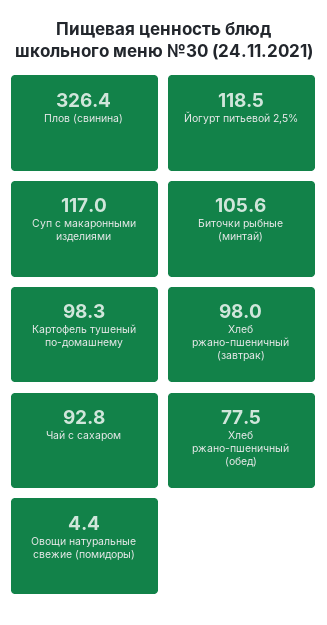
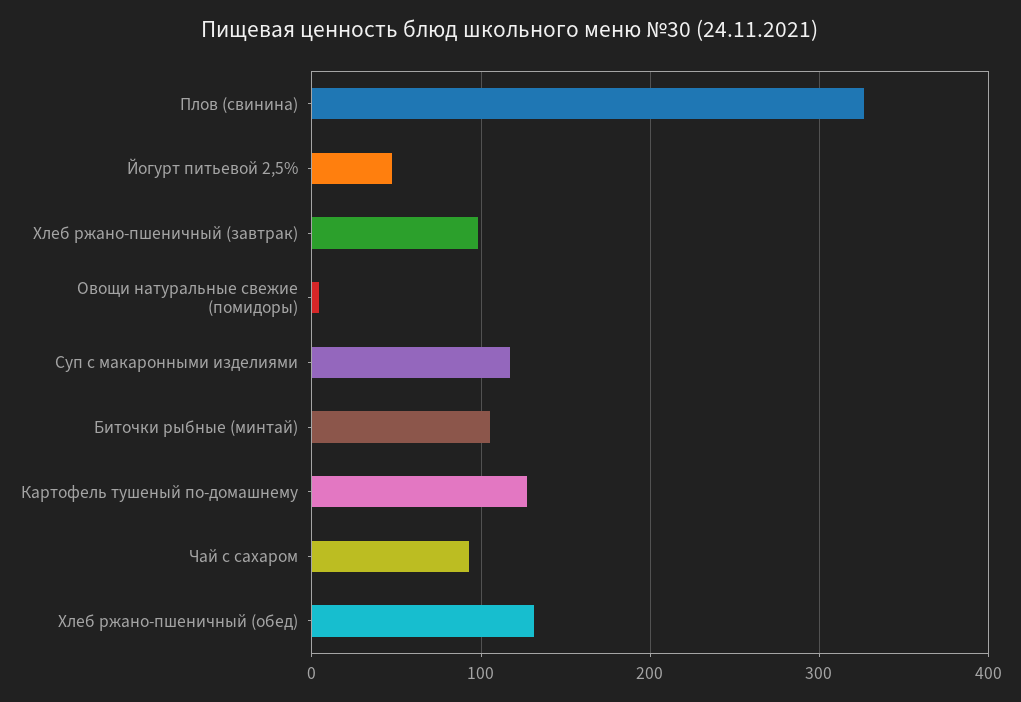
Йогурт питьевой 2,5%: 118.5 -> 50
Картофель тушеный по-домашнему: 98.3 -> 130
Хлеб ржано-пшеничный (обед): 77.5 -> 130

